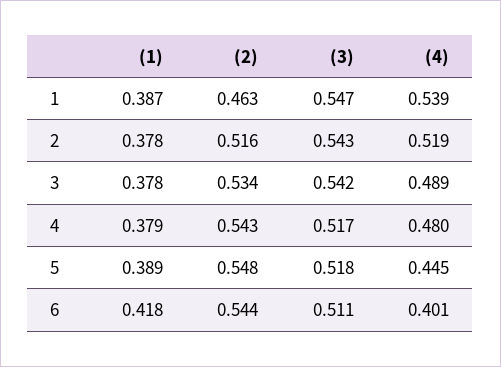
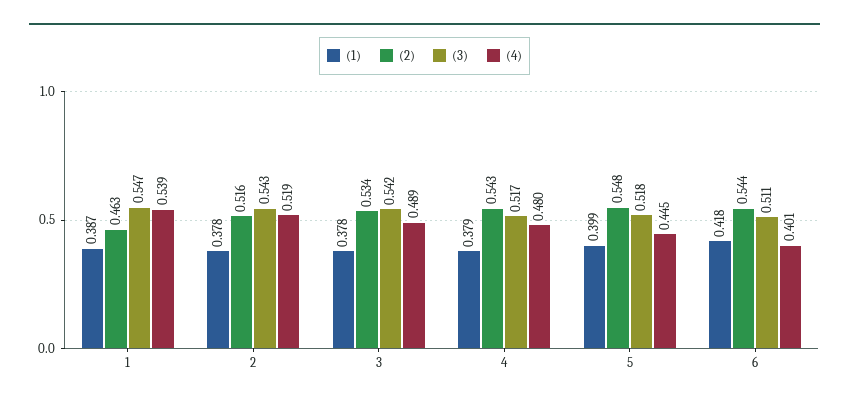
(1), 5: 0.389 -> 0.399

